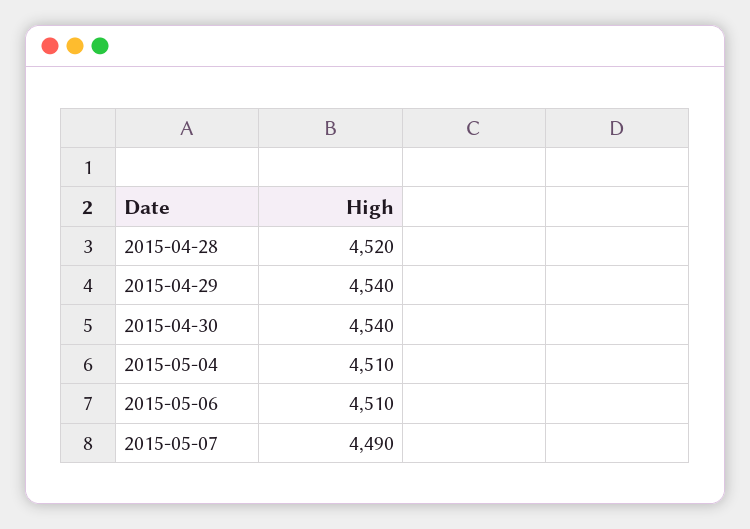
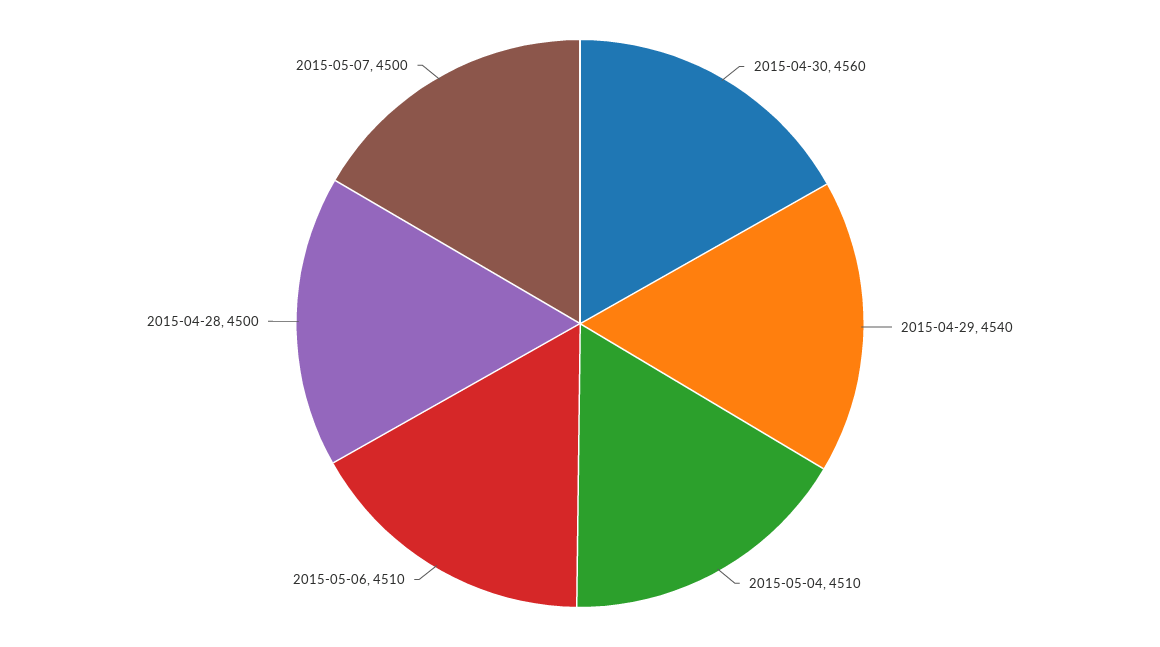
2015-04-28: 4520 -> 4500
2015-04-30: 4540 -> 4560
2015-05-07: 4490 -> 4500

